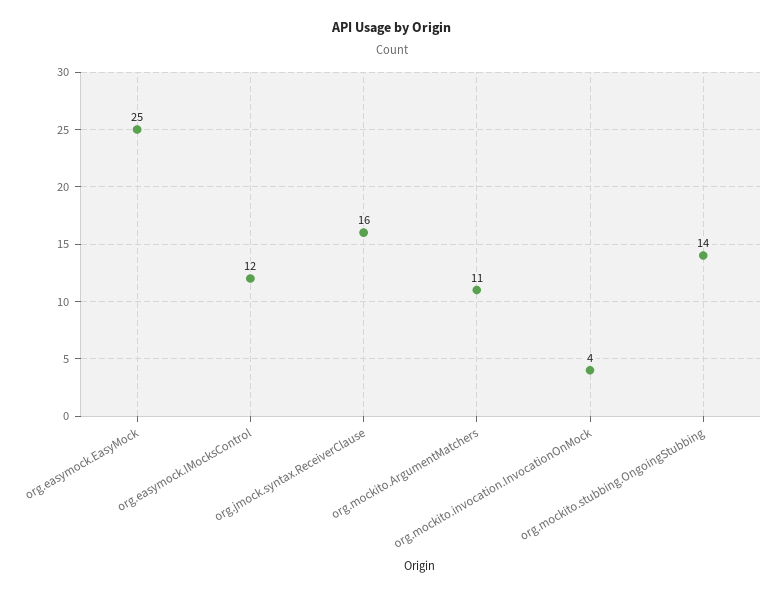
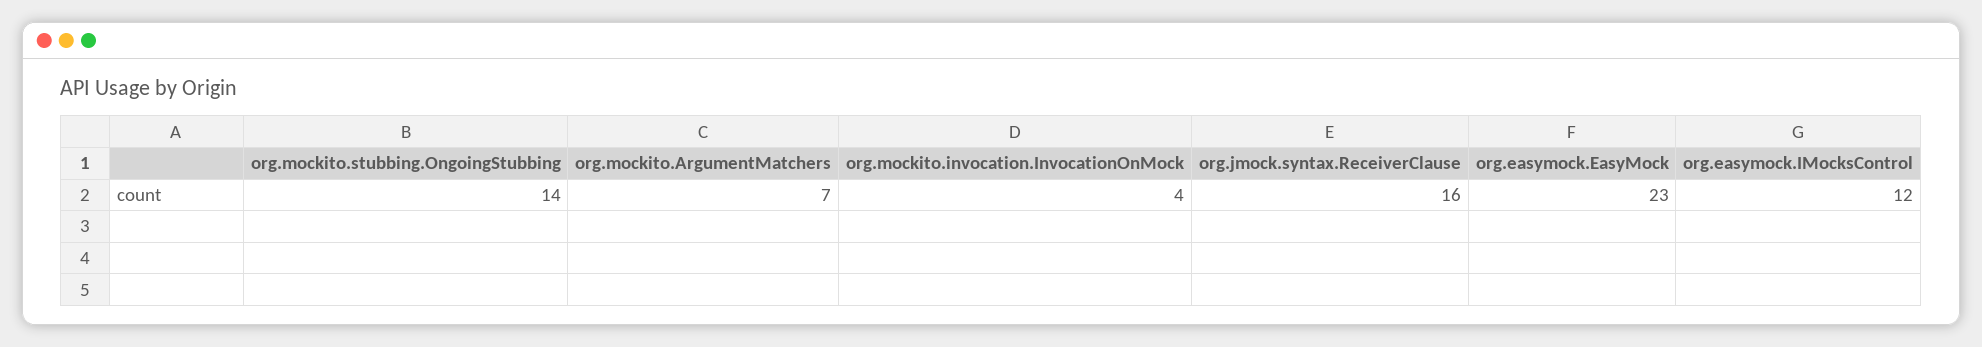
org.easymock.EasyMock: 25 -> 23
org.mockito.ArgumentMatchers: 11 -> 7

